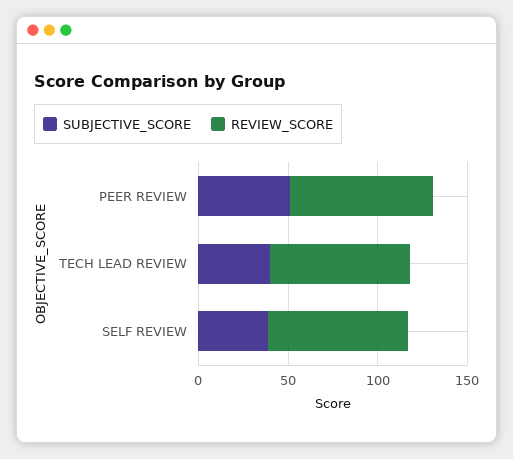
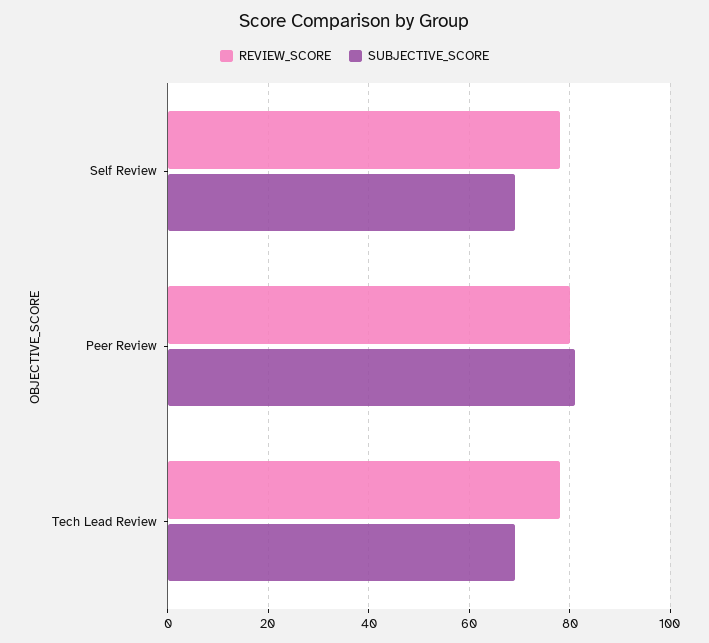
SUBJECTIVE_SCORE, PEER REVIEW: 50 -> 80
SUBJECTIVE_SCORE, TECH LEAD REVIEW: 40 -> 70
SUBJECTIVE_SCORE, SELF REVIEW: 40 -> 70

